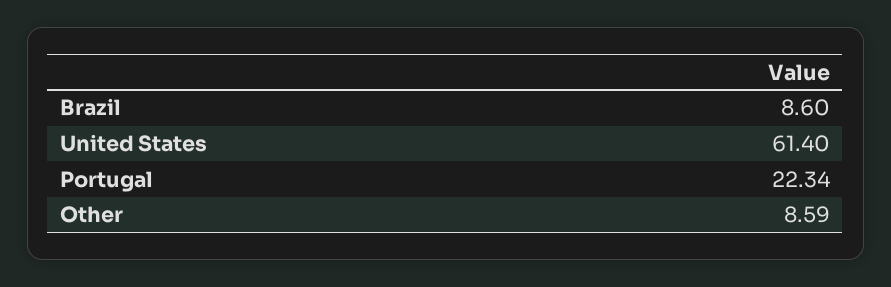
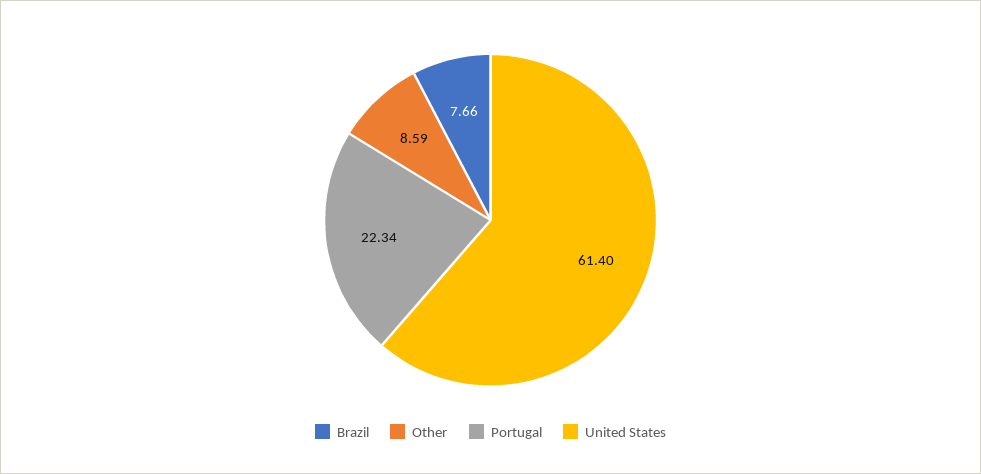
Brazil: 8.6 -> 7.66

